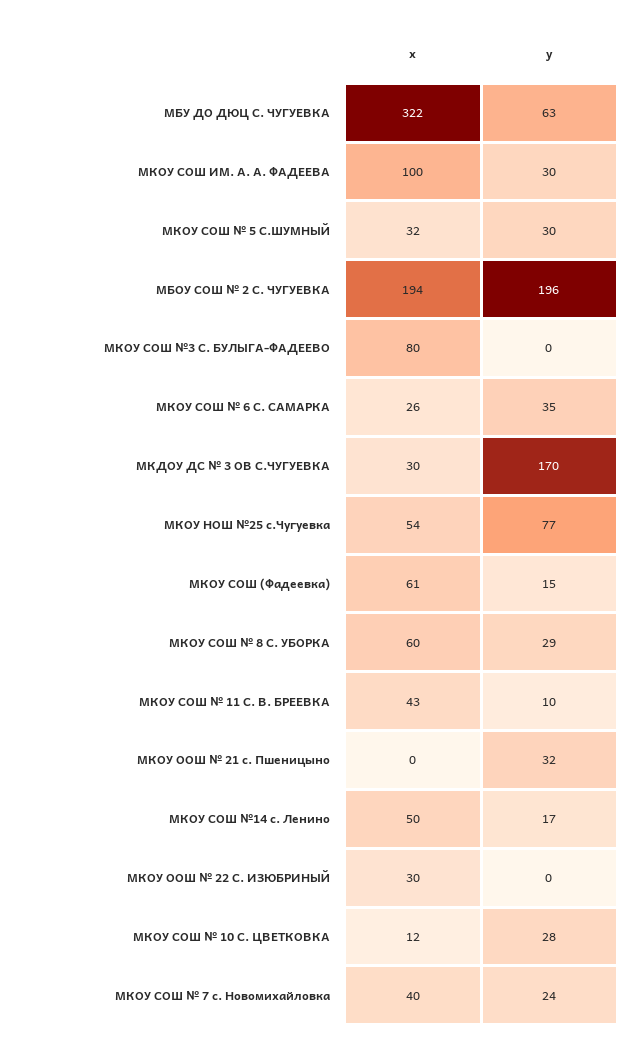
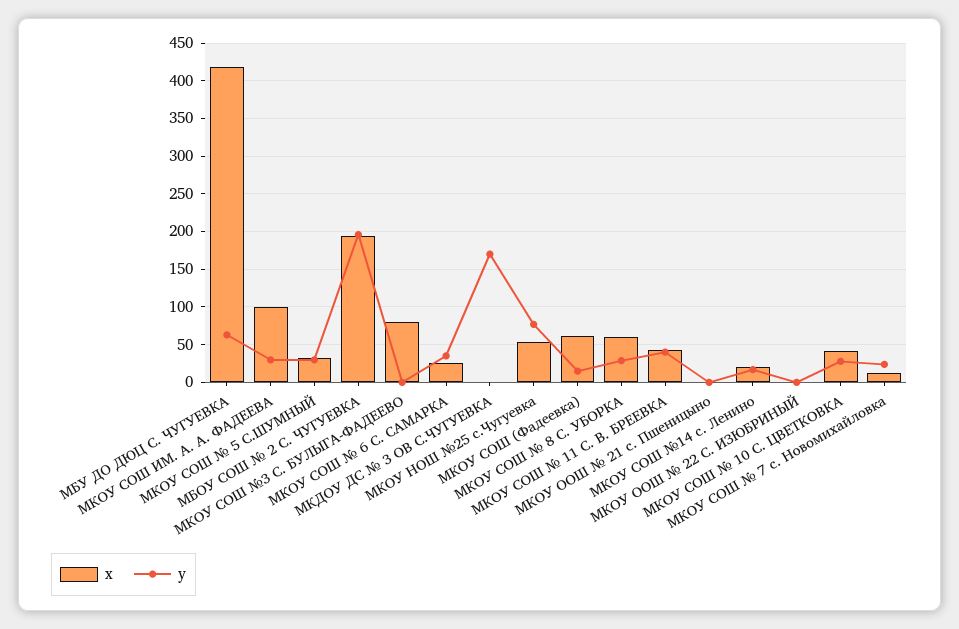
x, МБУ ДО ДЮЦ С. ЧУГУЕВКА: 322 -> 420
x, МКДОУ ДС № 3 ОВ С.ЧУГУЕВКА: 30 -> 0
y, МКОУ СОШ № 11 С. В. БРЕЕВКА: 10 -> 40
y, МКОУ ООШ № 21 с. Пшеницыно: 32 -> 0
x, МКОУ СОШ №14 с. Ленино: 50 -> 20
x, МКОУ ООШ № 22 С. ИЗЮБРИНЫЙ: 30 -> 0
x, МКОУ СОШ № 10 С. ЦВЕТКОВКА: 12 -> 40
x, МКОУ СОШ № 7 с. Новомихайловка: 40 -> 10

